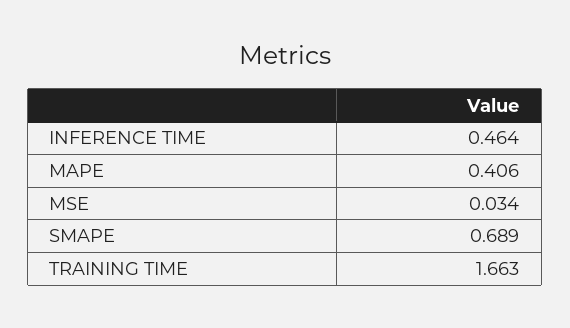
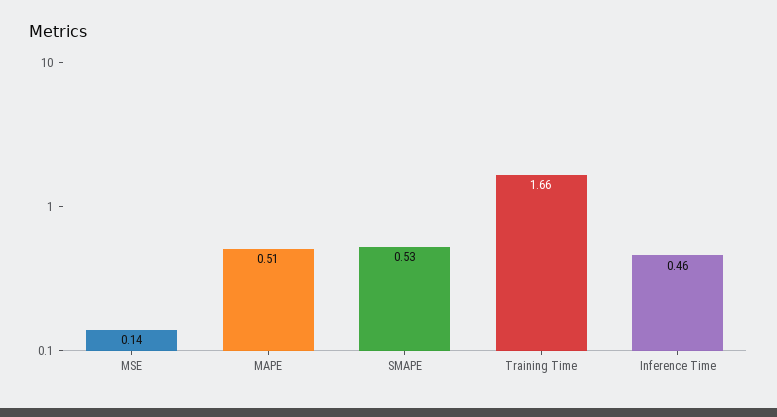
MAPE: 0.406 -> 0.51
MSE: 0.034 -> 0.14
SMAPE: 0.689 -> 0.53

